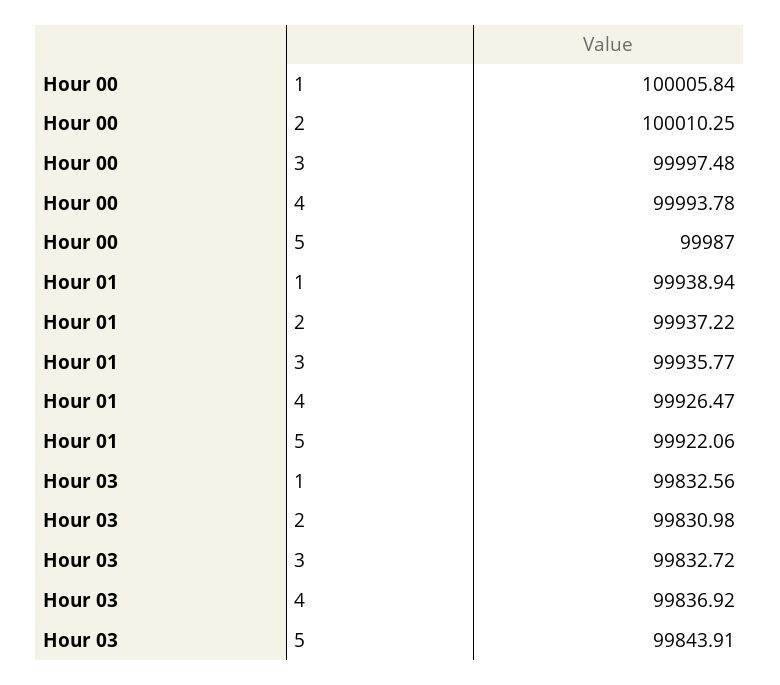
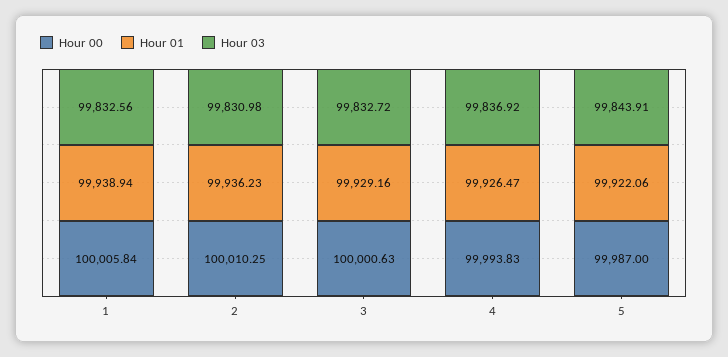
Hour 00, 3: 99997.48 -> 100000.63
Hour 00, 4: 99993.78 -> 99993.83
Hour 01, 2: 99937.22 -> 99936.23
Hour 01, 3: 99935.77 -> 99929.16

